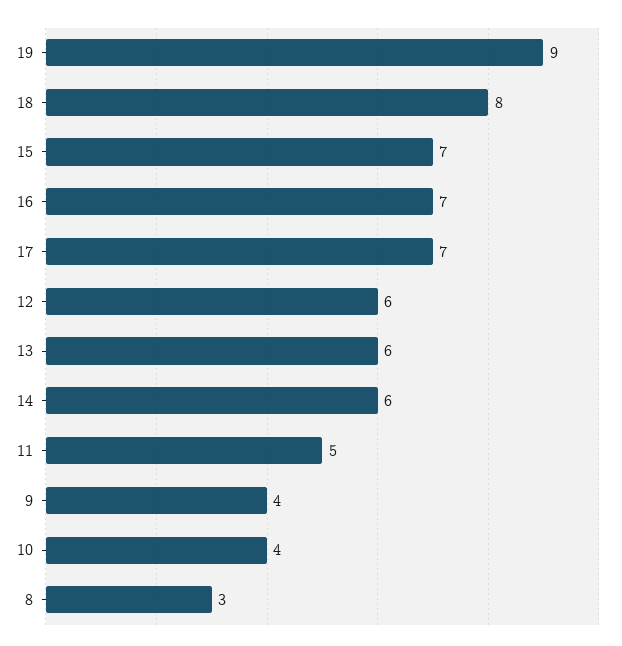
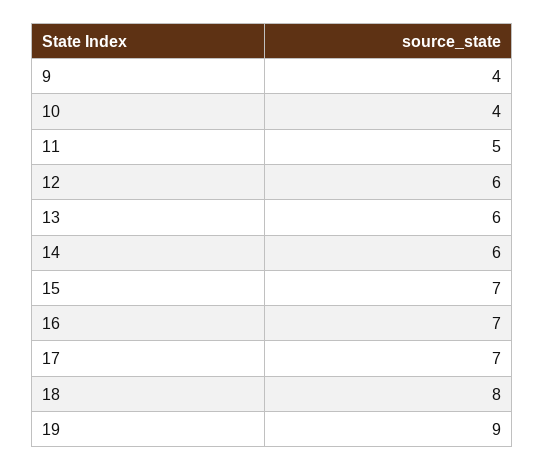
8: 3 -> none

